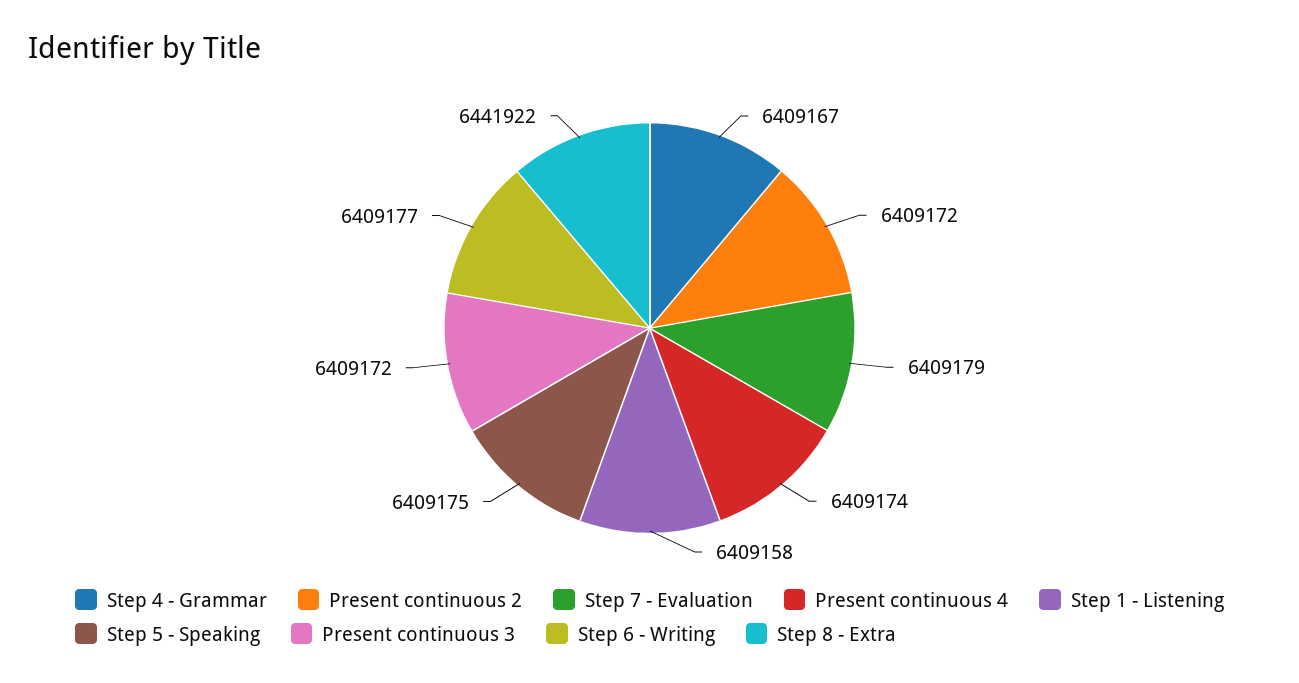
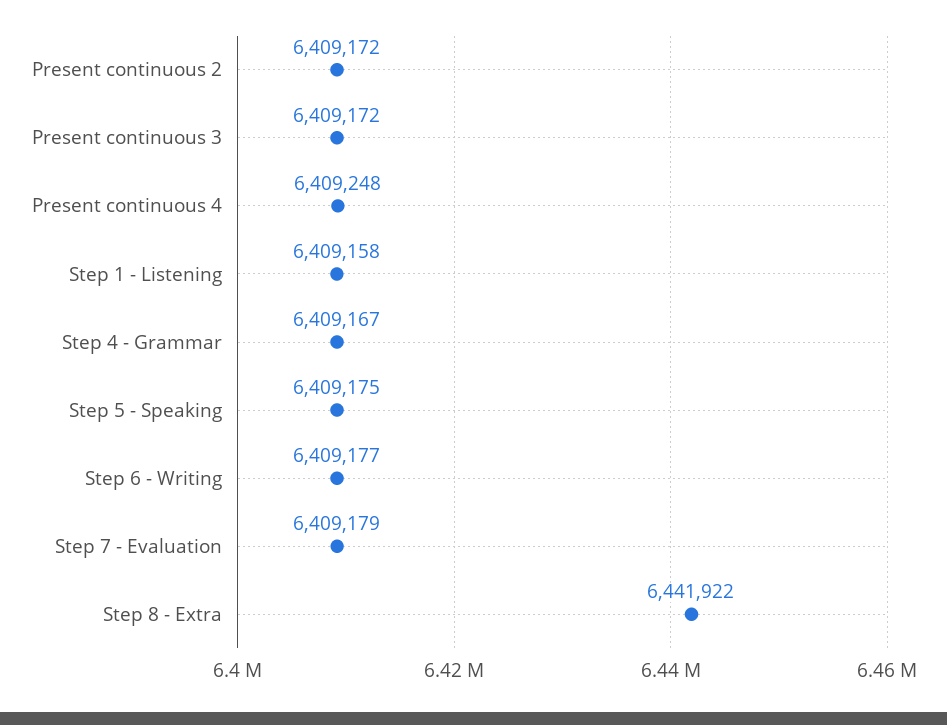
Present continuous 4: 6409174 -> 6409248

